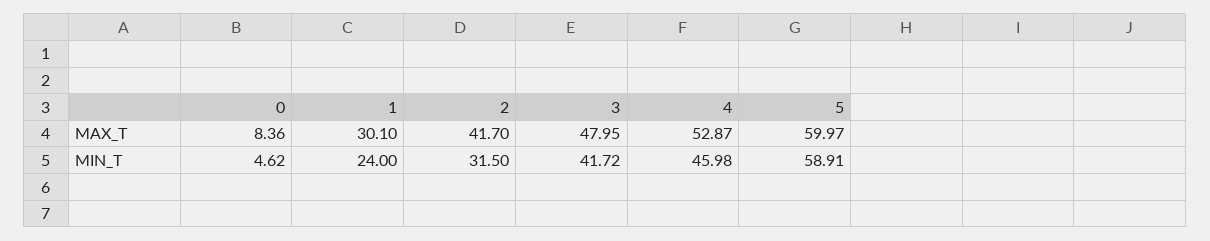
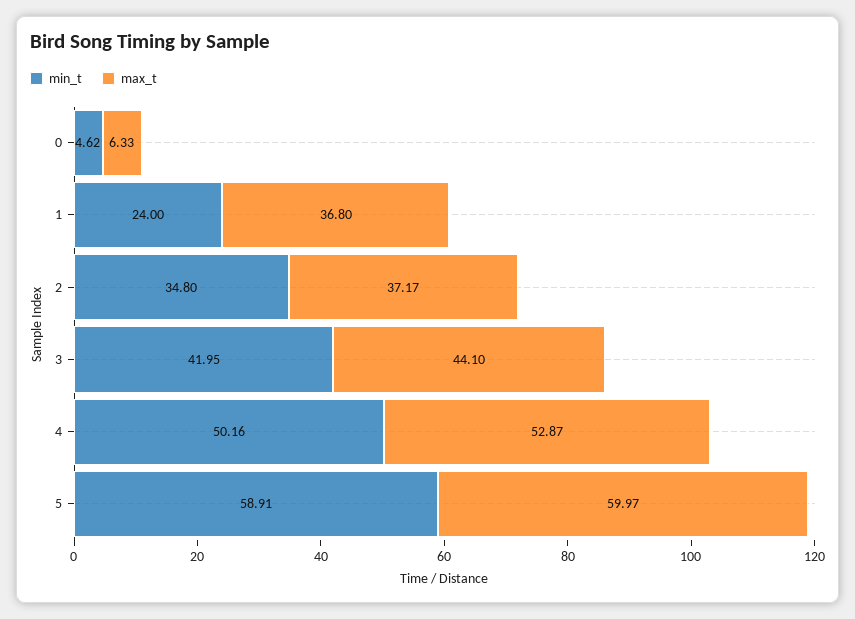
MAX_T, 0: 8.36 -> 6.33
MAX_T, 1: 30.1 -> 36.8
MAX_T, 2: 41.7 -> 37.17
MAX_T, 3: 47.95 -> 44.1
MIN_T, 2: 31.5 -> 34.8
MIN_T, 3: 41.72 -> 41.95
MIN_T, 4: 45.98 -> 50.16

